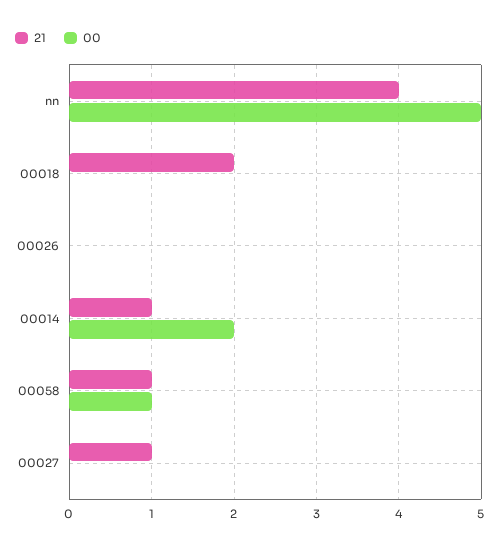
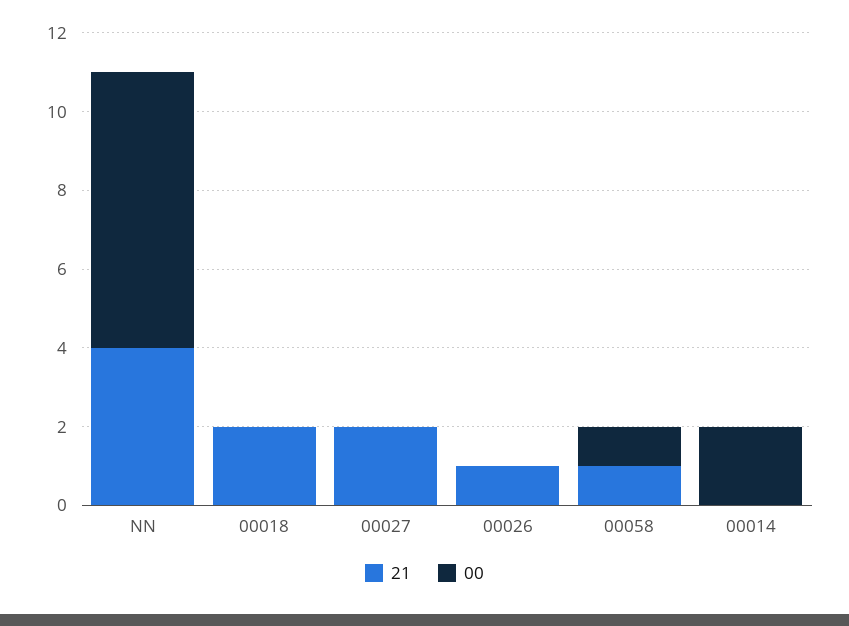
00, nn: 5 -> 7
21, 00026: 0 -> 1
21, 00014: 1 -> 0
21, 00027: 1 -> 2

